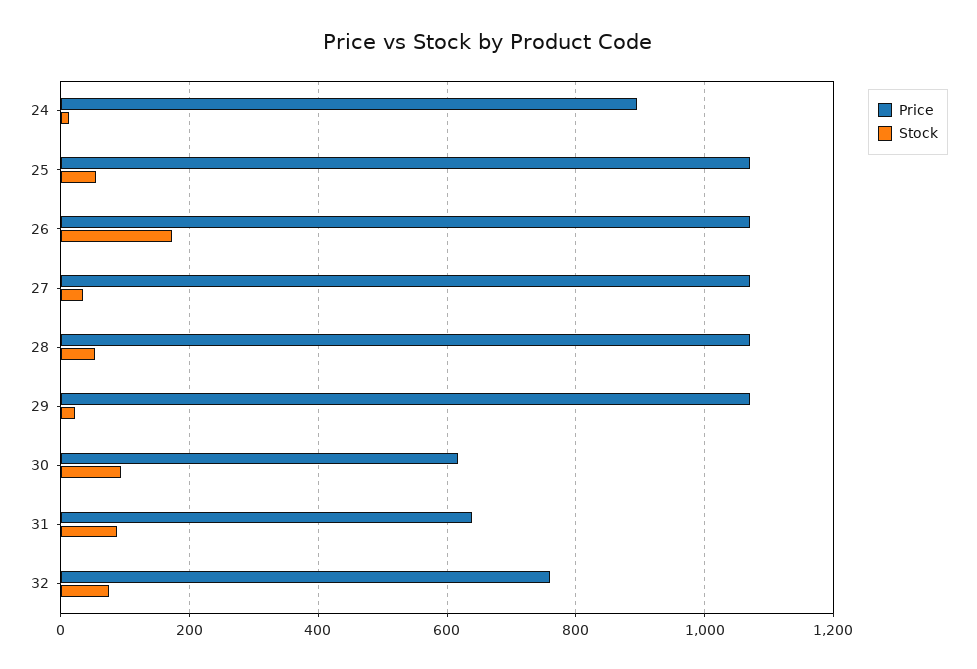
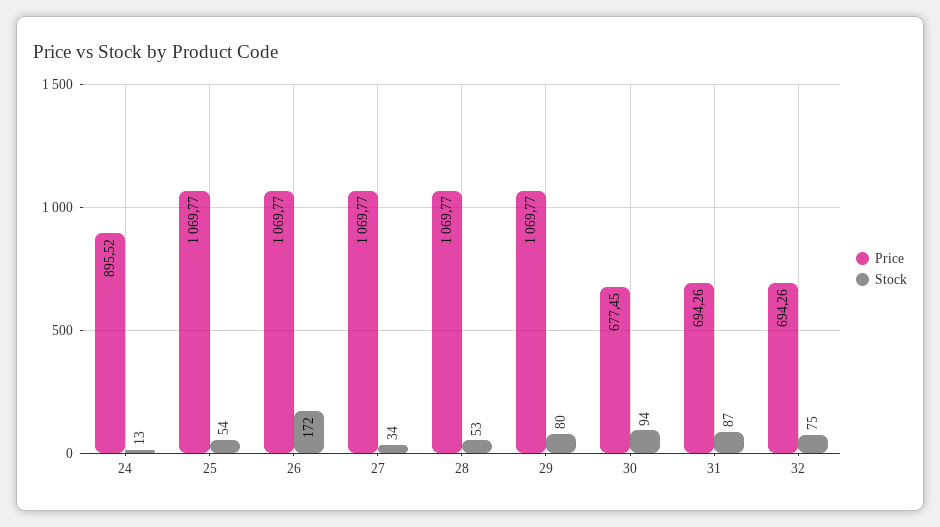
Stock, 29: 20 -> 80
Price, 30: 620 -> 677.45
Price, 31: 640 -> 694.26
Price, 32: 760 -> 694.26

